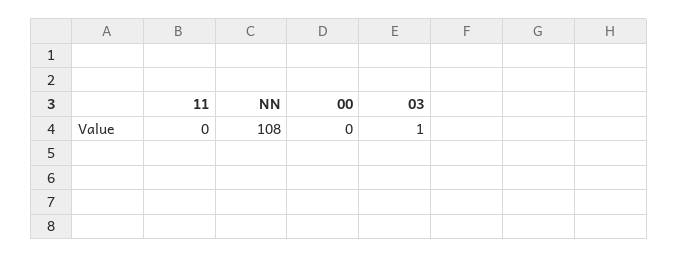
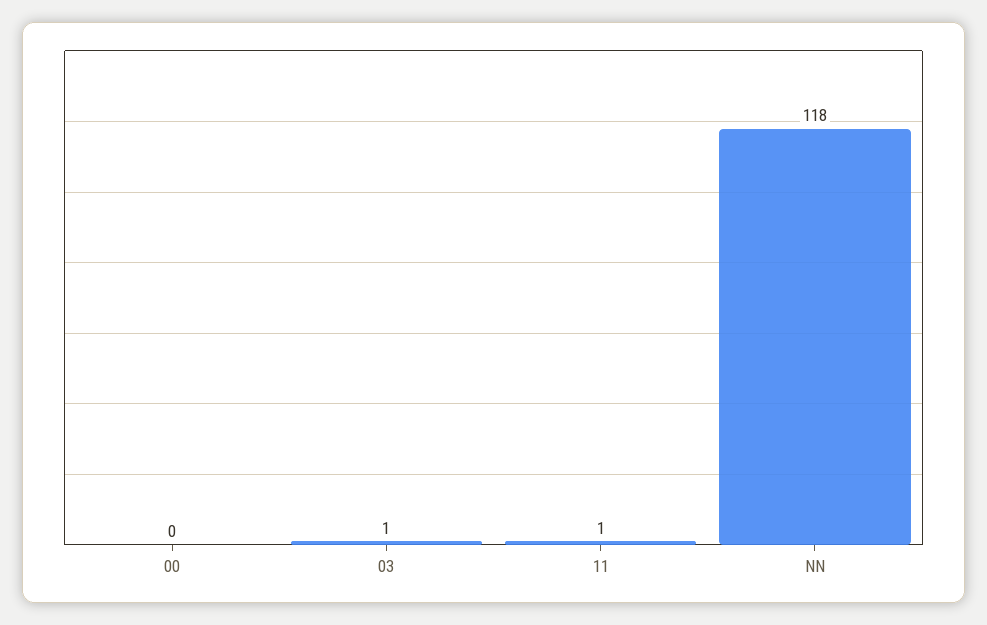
11: 0 -> 1
NN: 108 -> 118

